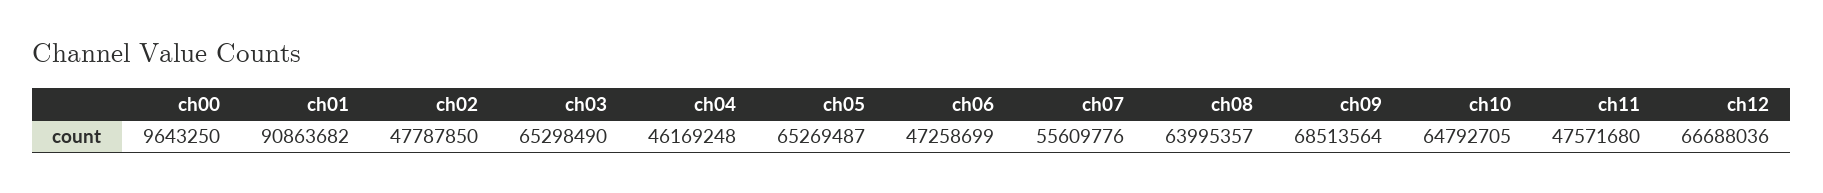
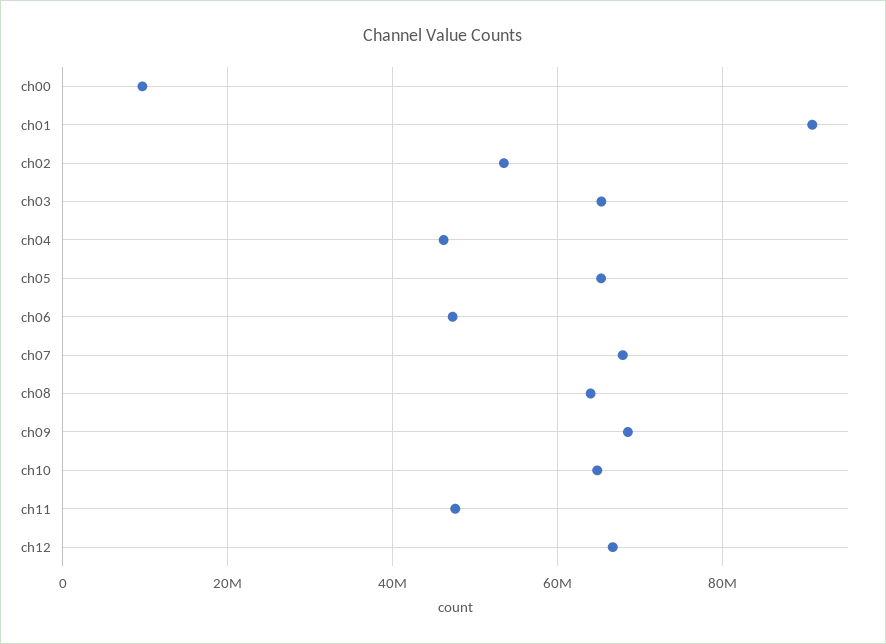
ch02: 47787850 -> 54000000
ch07: 55609776 -> 68000000

